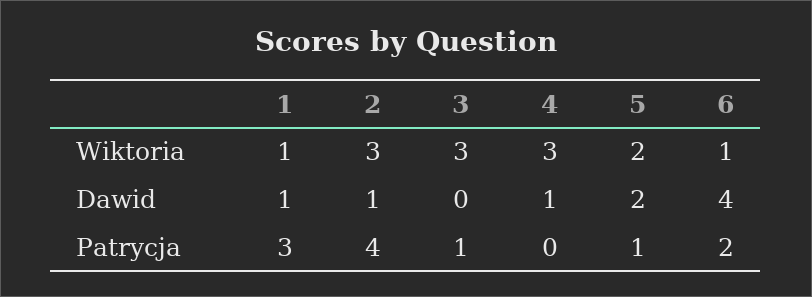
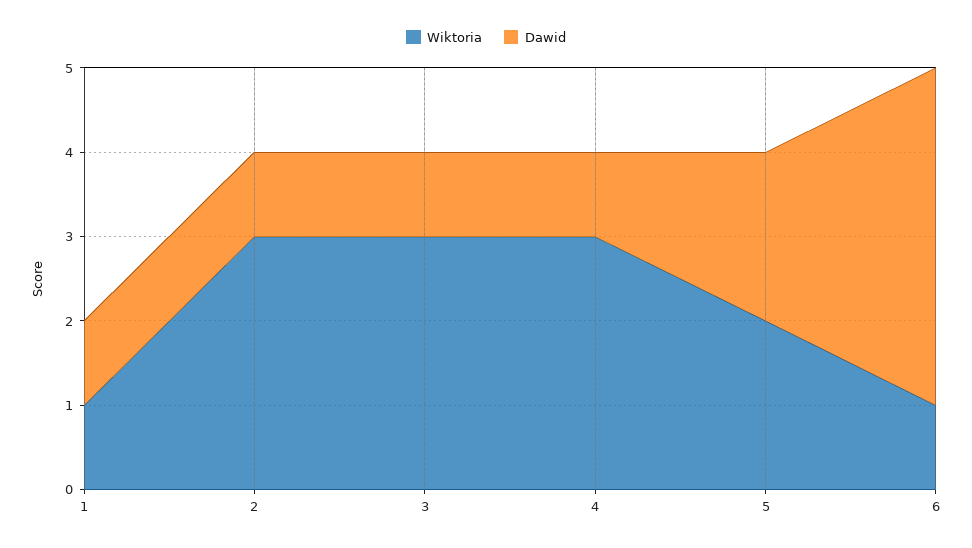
Dawid, 3: 0 -> 1
Patrycja, 1: 3 -> none
Patrycja, 2: 4 -> none
Patrycja, 3: 1 -> none
Patrycja, 4: 0 -> none
Patrycja, 5: 1 -> none
Patrycja, 6: 2 -> none

